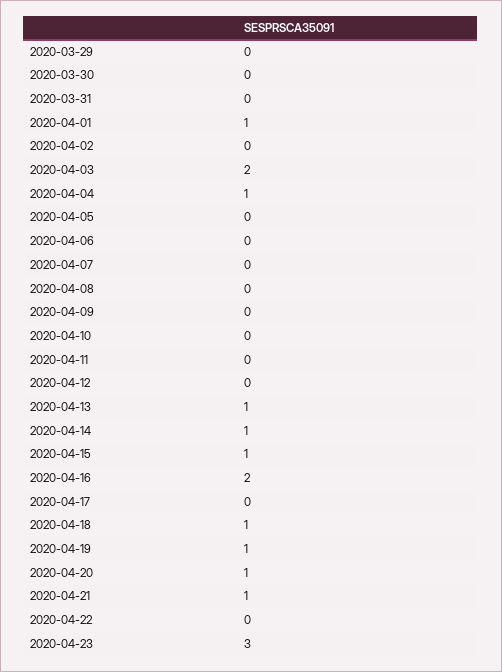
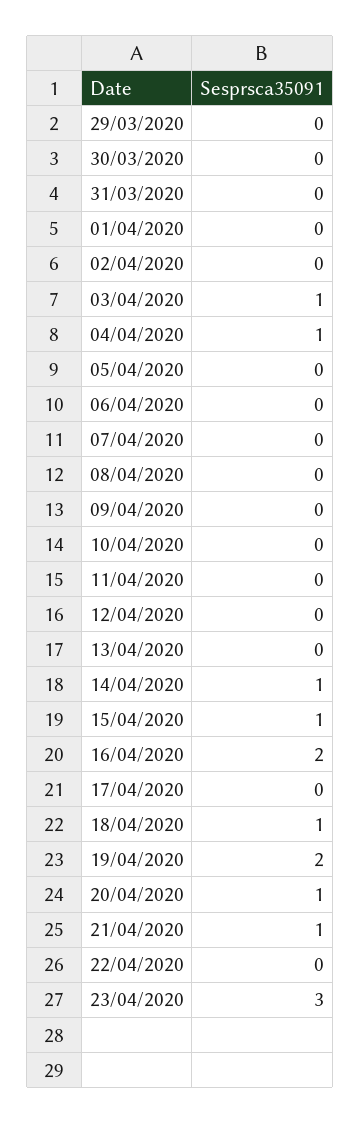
2020-04-01: 1 -> 0
2020-04-03: 2 -> 1
2020-04-13: 1 -> 0
2020-04-19: 1 -> 2

